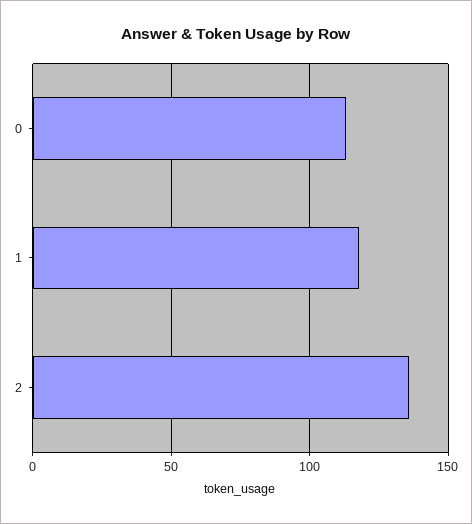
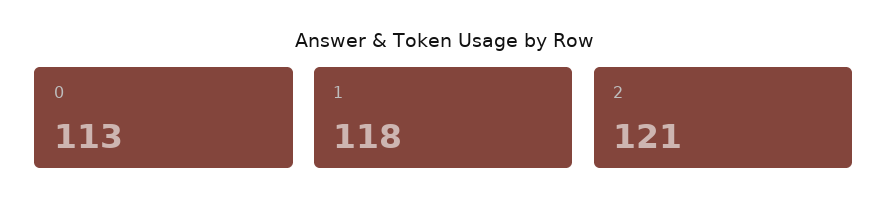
2: 135 -> 121

